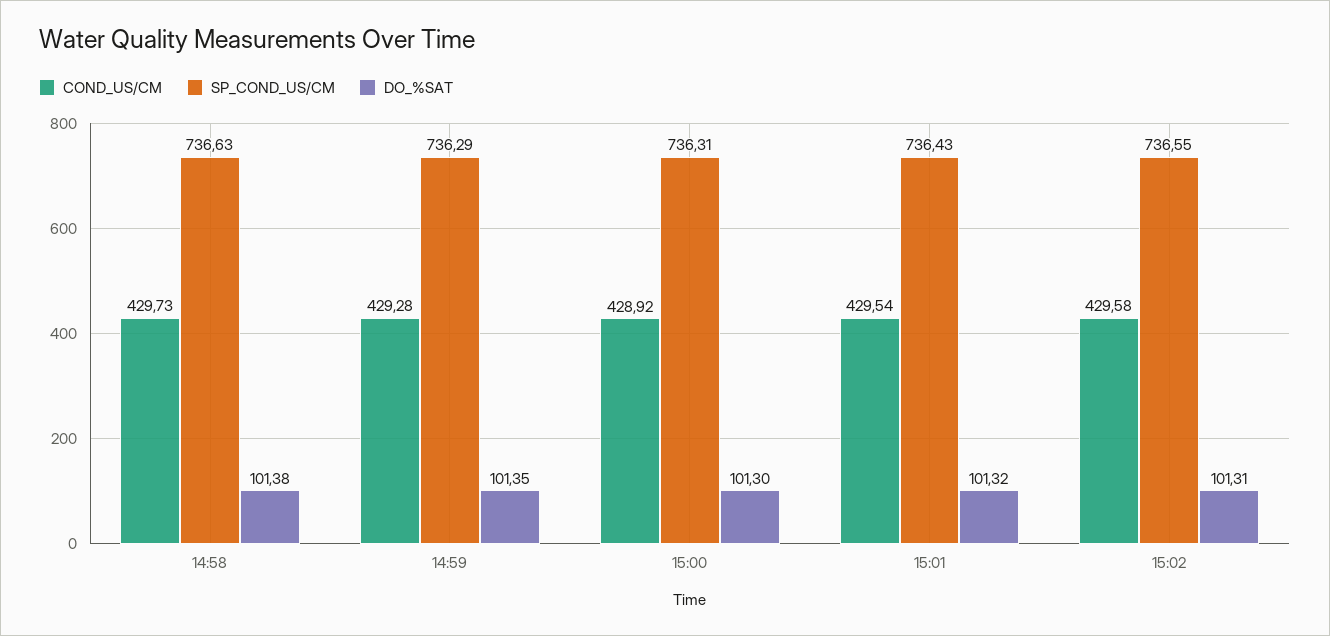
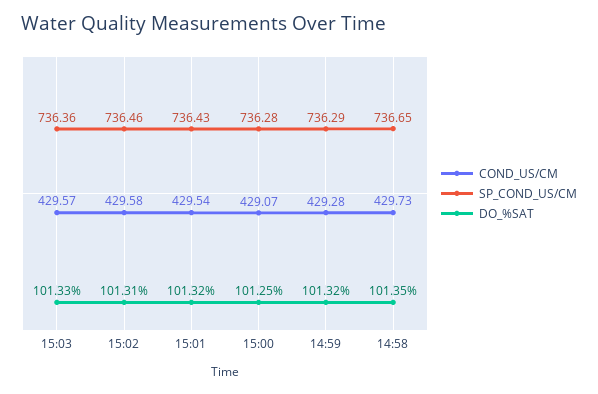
SP_COND_US/CM, 14:58: 736.63 -> 736.65
DO_%SAT, 14:58: 101.38 -> 101.35
DO_%SAT, 14:59: 101.35 -> 101.32
COND_US/CM, 15:00: 428.92 -> 429.07
SP_COND_US/CM, 15:00: 736.31 -> 736.28
DO_%SAT, 15:00: 101.3 -> 101.25
SP_COND_US/CM, 15:02: 736.55 -> 736.46
COND_US/CM, 15:03: none -> 429.57
SP_COND_US/CM, 15:03: none -> 736.36
DO_%SAT, 15:03: none -> 101.33

